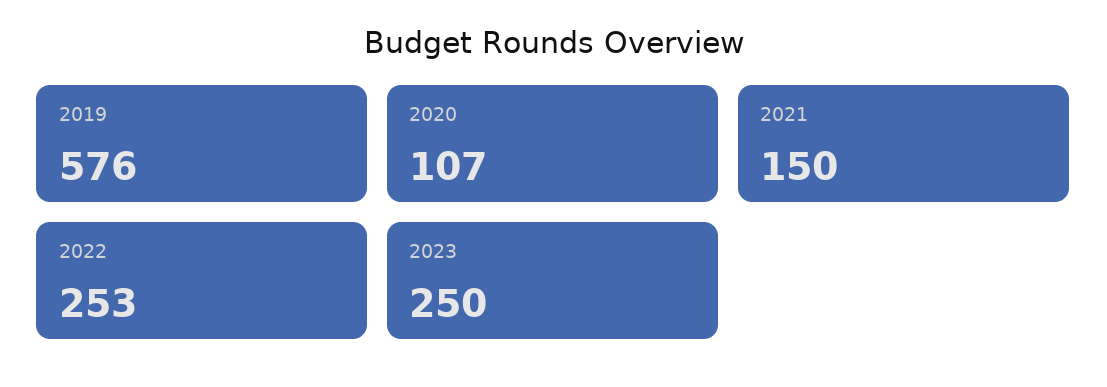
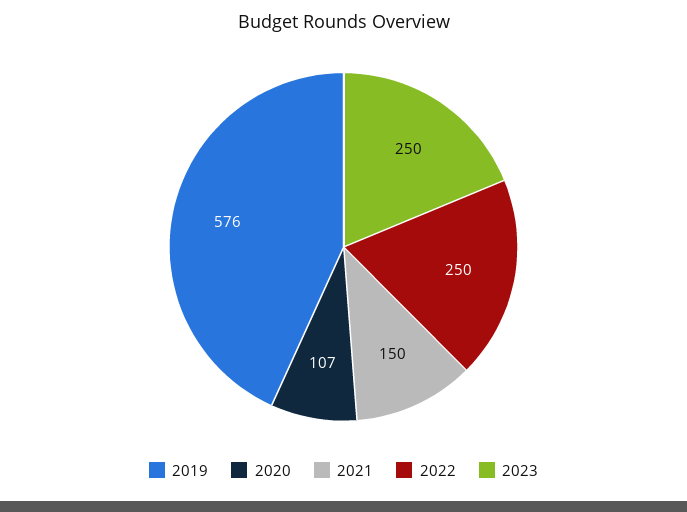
2022: 253 -> 250

